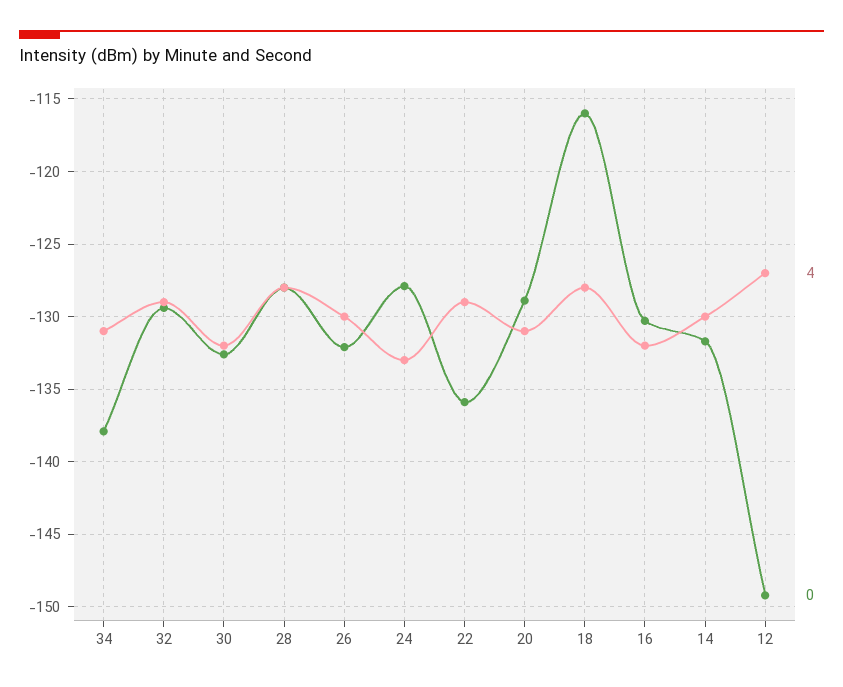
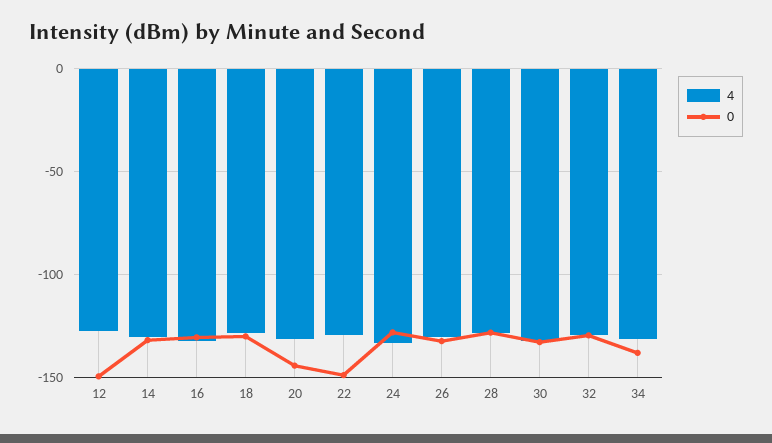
0, 22: -136 -> -150
0, 20: -129 -> -145
0, 18: -116 -> -130

